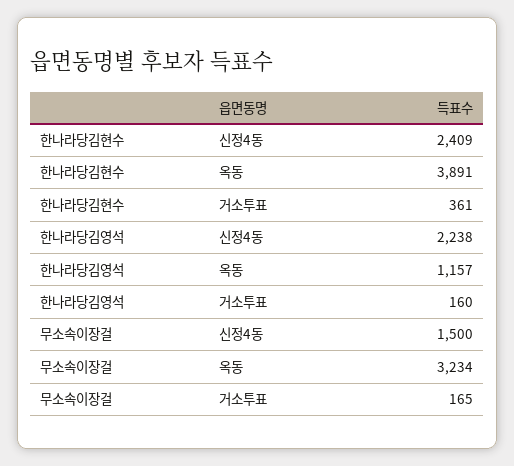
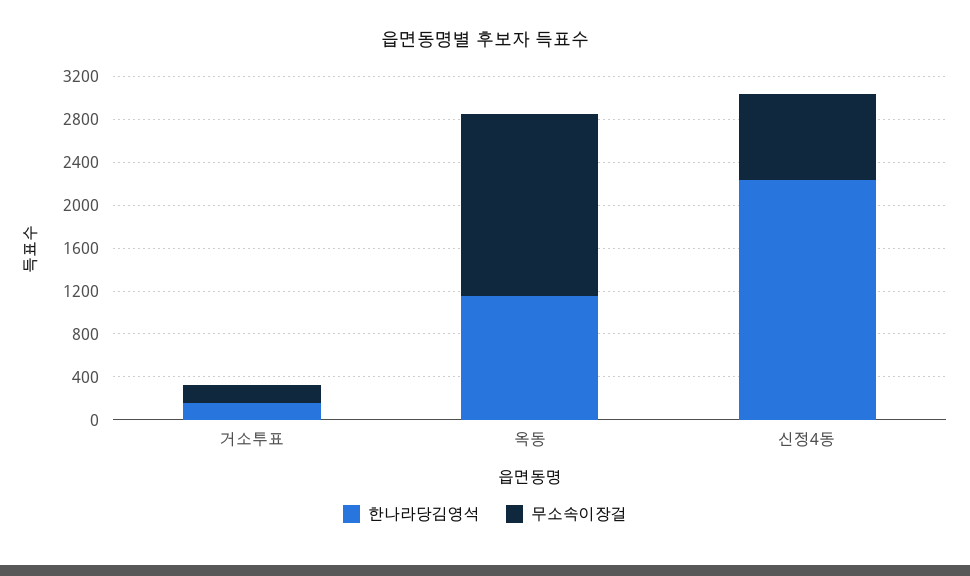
한나라당김현수, 신정4동: 2409 -> none
한나라당김현수, 옥동: 3891 -> none
한나라당김현수, 거소투표: 361 -> none
무소속이장걸, 신정4동: 1500 -> 800
무소속이장걸, 옥동: 3234 -> 1700

